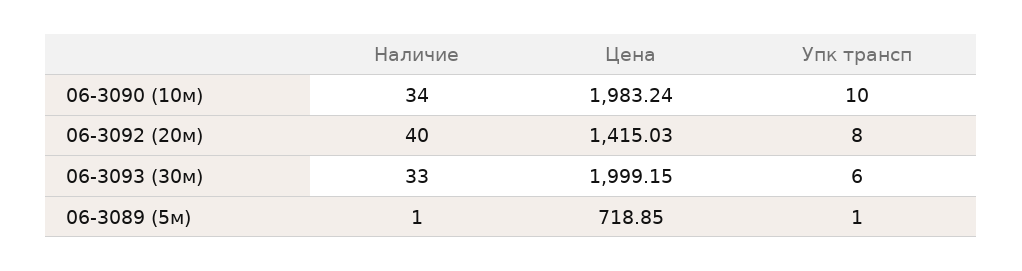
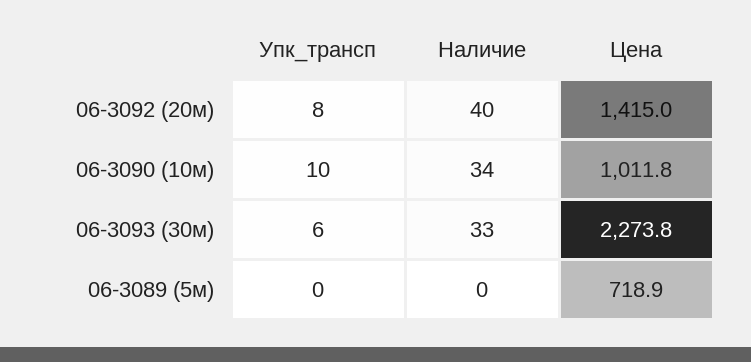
Цена, 06-3090 (10м): 1983.24 -> 1011.8
Цена, 06-3093 (30м): 1999.15 -> 2273.8
Наличие, 06-3089 (5м): 1 -> 0
Упк трансп, 06-3089 (5м): 1 -> 0

